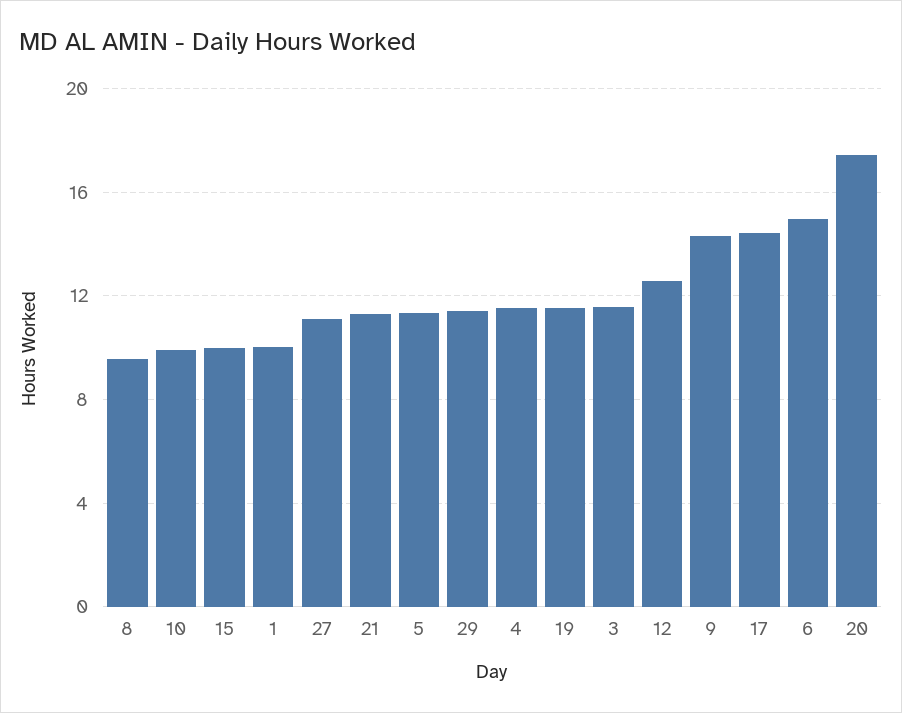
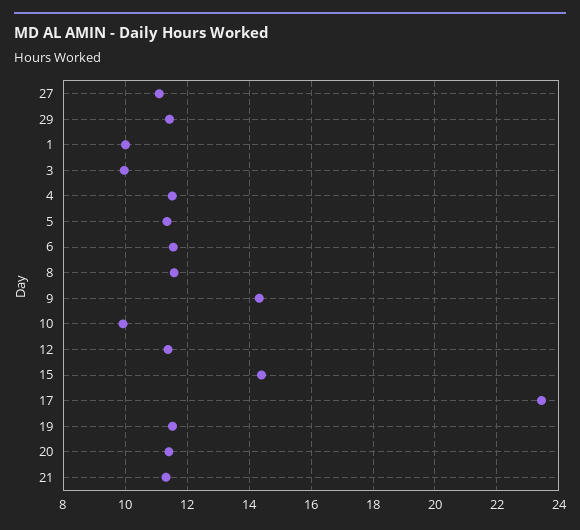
8: 9.5 -> 11.6
15: 10 -> 14.4
3: 11.5 -> 10
12: 12.5 -> 11.4
17: 14.5 -> 23.4
6: 15 -> 11.6
20: 17.5 -> 11.4

